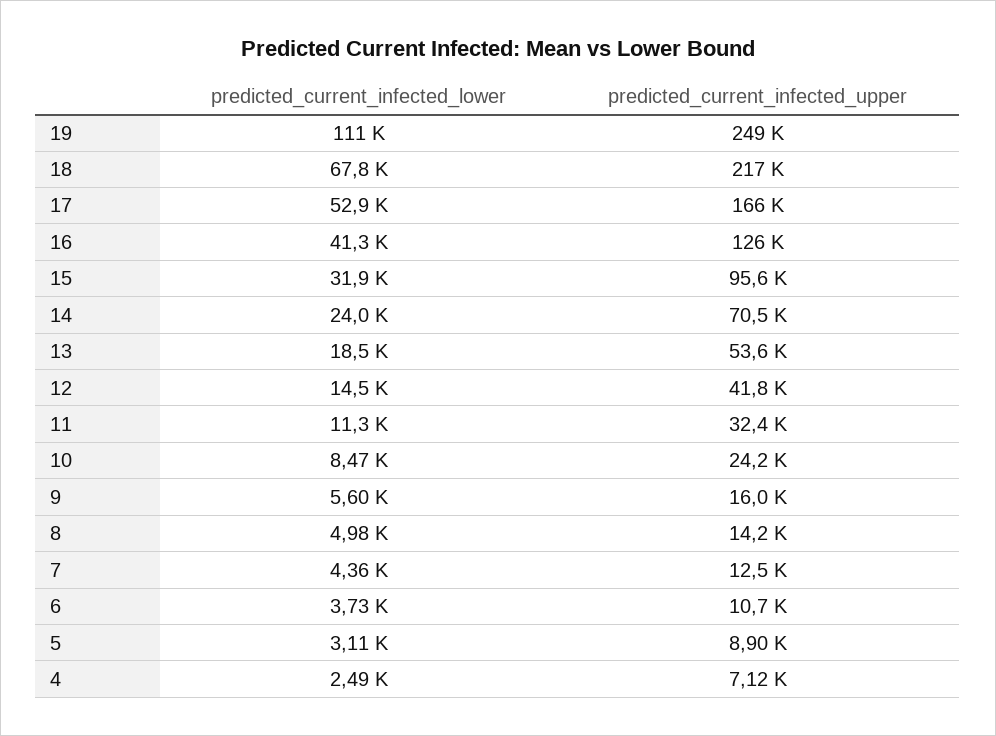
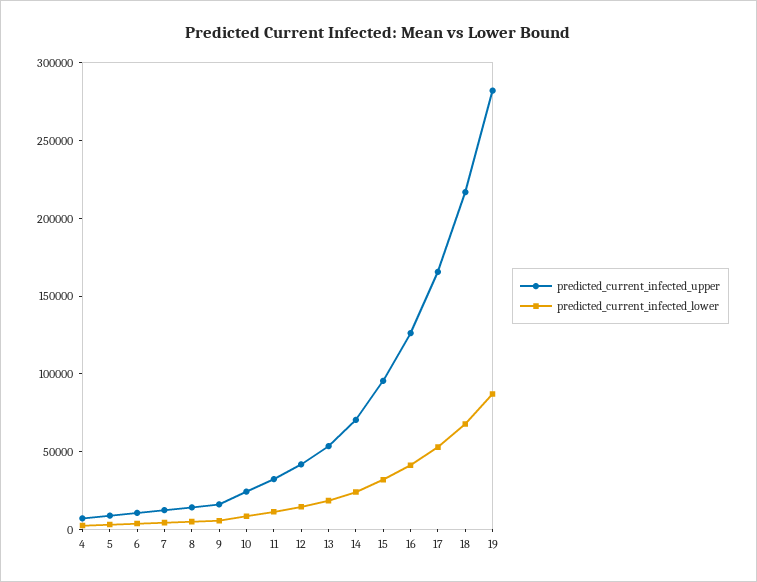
predicted_current_infected_lower, 19: 111000 -> 90000
predicted_current_infected_upper, 19: 249000 -> 280000

